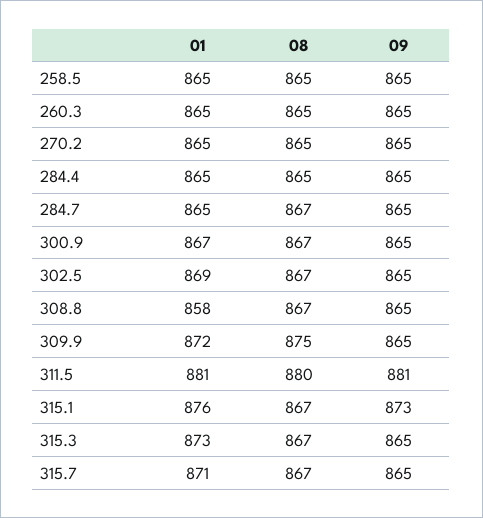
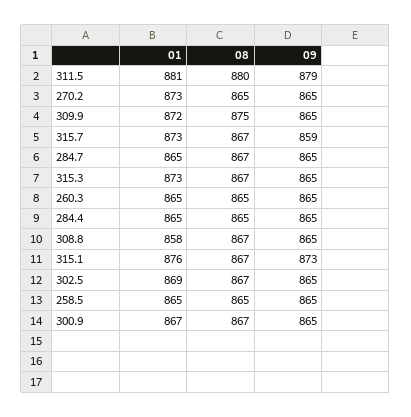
01, 270.2: 865 -> 873
09, 311.5: 881 -> 879
01, 315.7: 871 -> 873
09, 315.7: 865 -> 859

